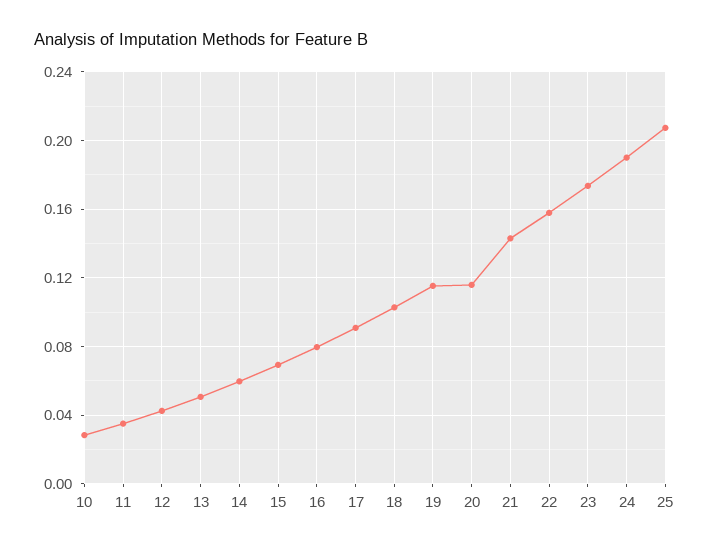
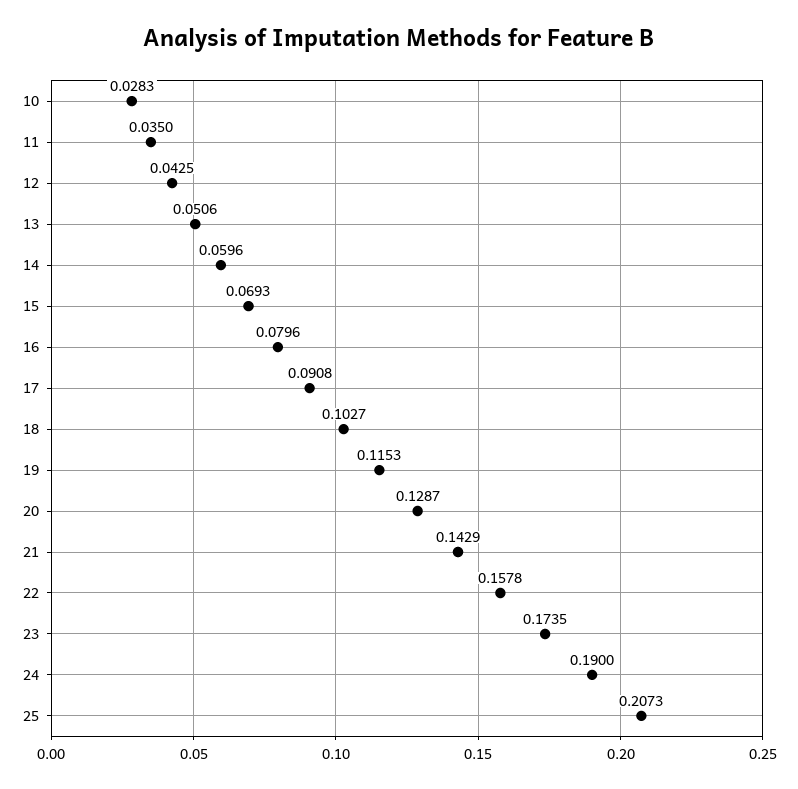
20: 0.115 -> 0.1287

